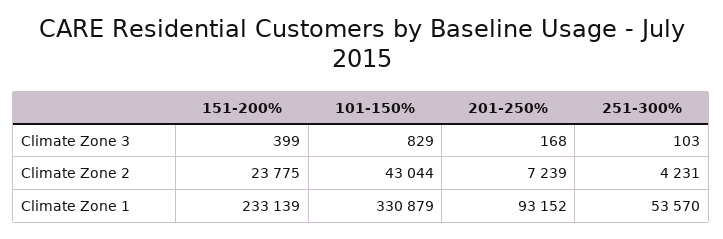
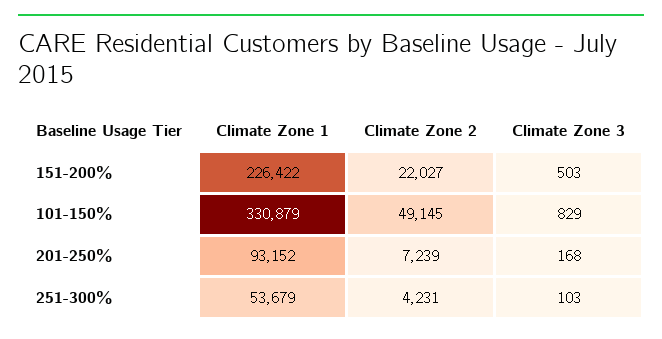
151-200%, Climate Zone 3: 399 -> 503
151-200%, Climate Zone 2: 23775 -> 22027
101-150%, Climate Zone 2: 43044 -> 49145
151-200%, Climate Zone 1: 233139 -> 226422
251-300%, Climate Zone 1: 53570 -> 53679

